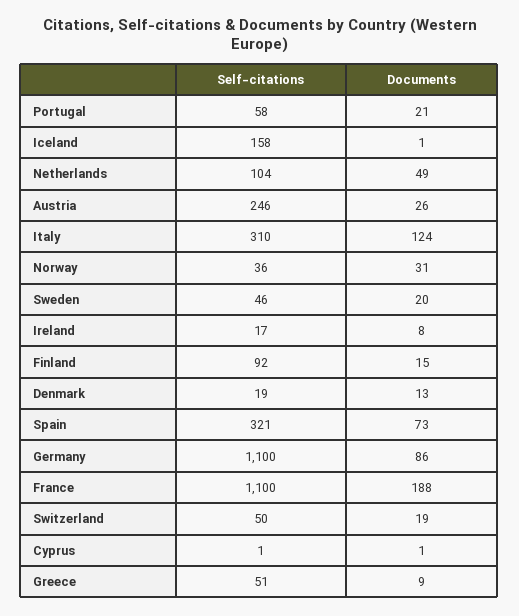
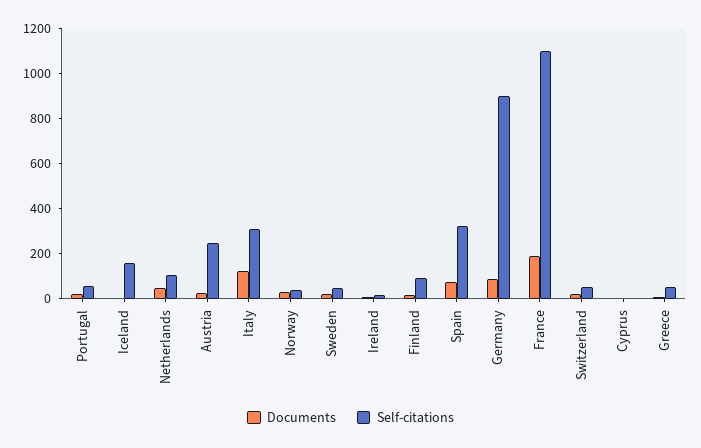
Self-citations, Denmark: 19 -> none
Documents, Denmark: 13 -> none
Self-citations, Germany: 1100 -> 900

